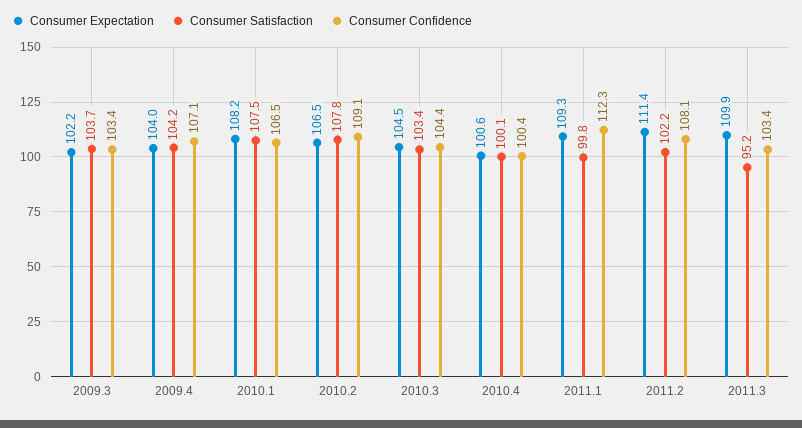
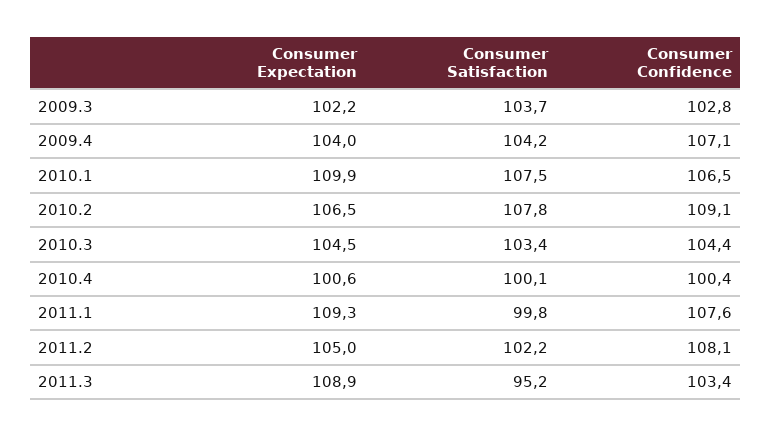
Consumer Confidence, 2009.3: 103.4 -> 102.8
Consumer Expectation, 2010.1: 108.2 -> 109.9
Consumer Confidence, 2011.1: 112.3 -> 107.6
Consumer Expectation, 2011.2: 111.4 -> 105
Consumer Expectation, 2011.3: 109.9 -> 108.9

